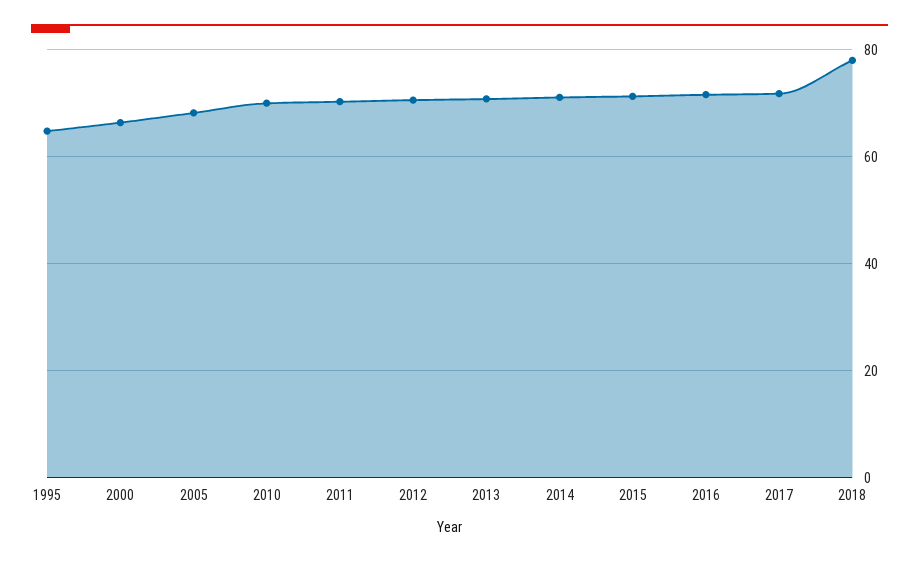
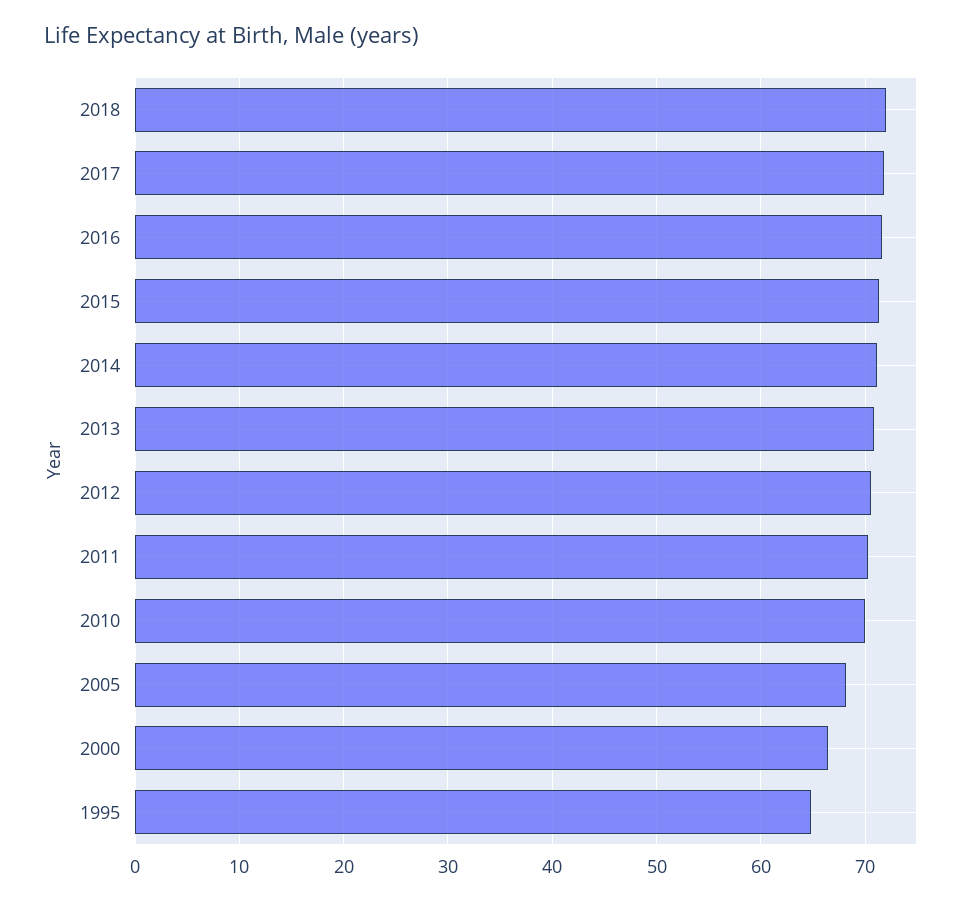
2018: 78 -> 72

